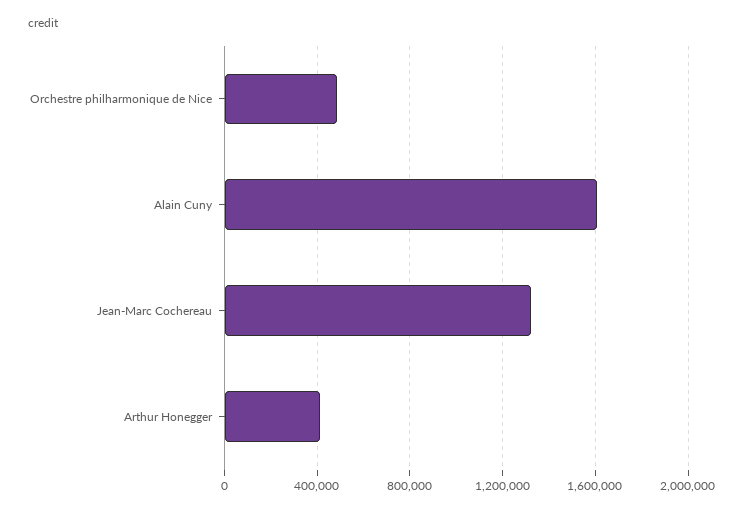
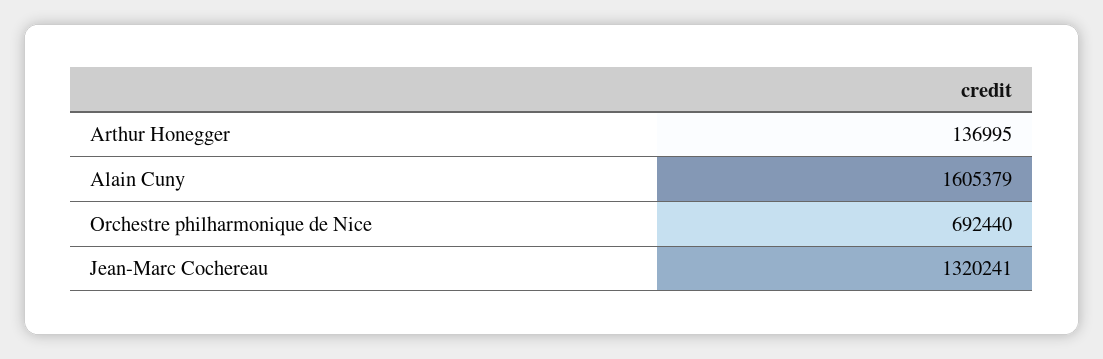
Orchestre philharmonique de Nice: 500000 -> 692440
Arthur Honegger: 400000 -> 136995

